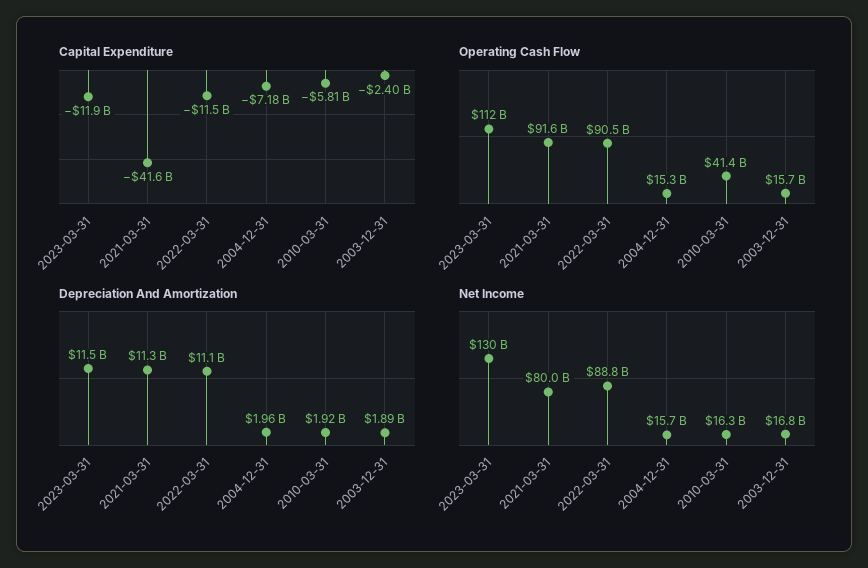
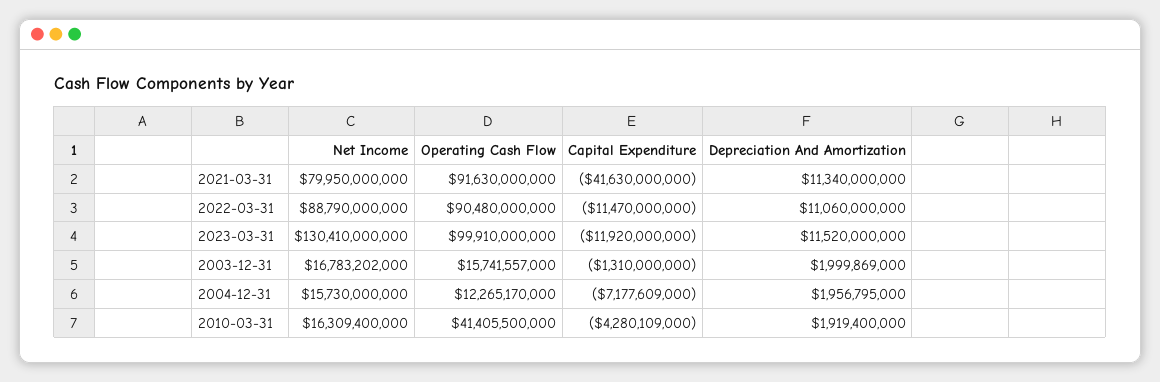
Capital Expenditure, 2010-03-31: -5810000000 -> -4280109000
Capital Expenditure, 2003-12-31: -2400000000 -> -1310000000
Operating Cash Flow, 2023-03-31: 112000000000 -> 99910000000
Operating Cash Flow, 2004-12-31: 15300000000 -> 12265170000
Depreciation And Amortization, 2003-12-31: 1890000000 -> 1999869000

